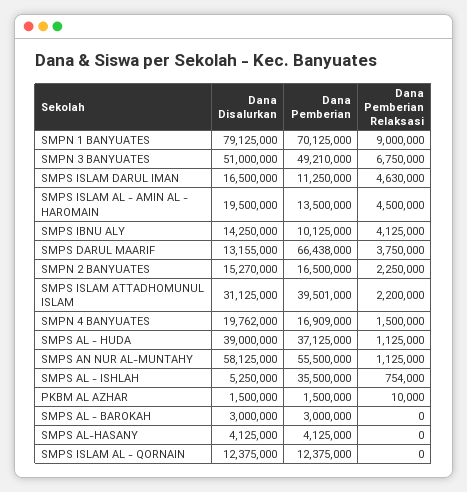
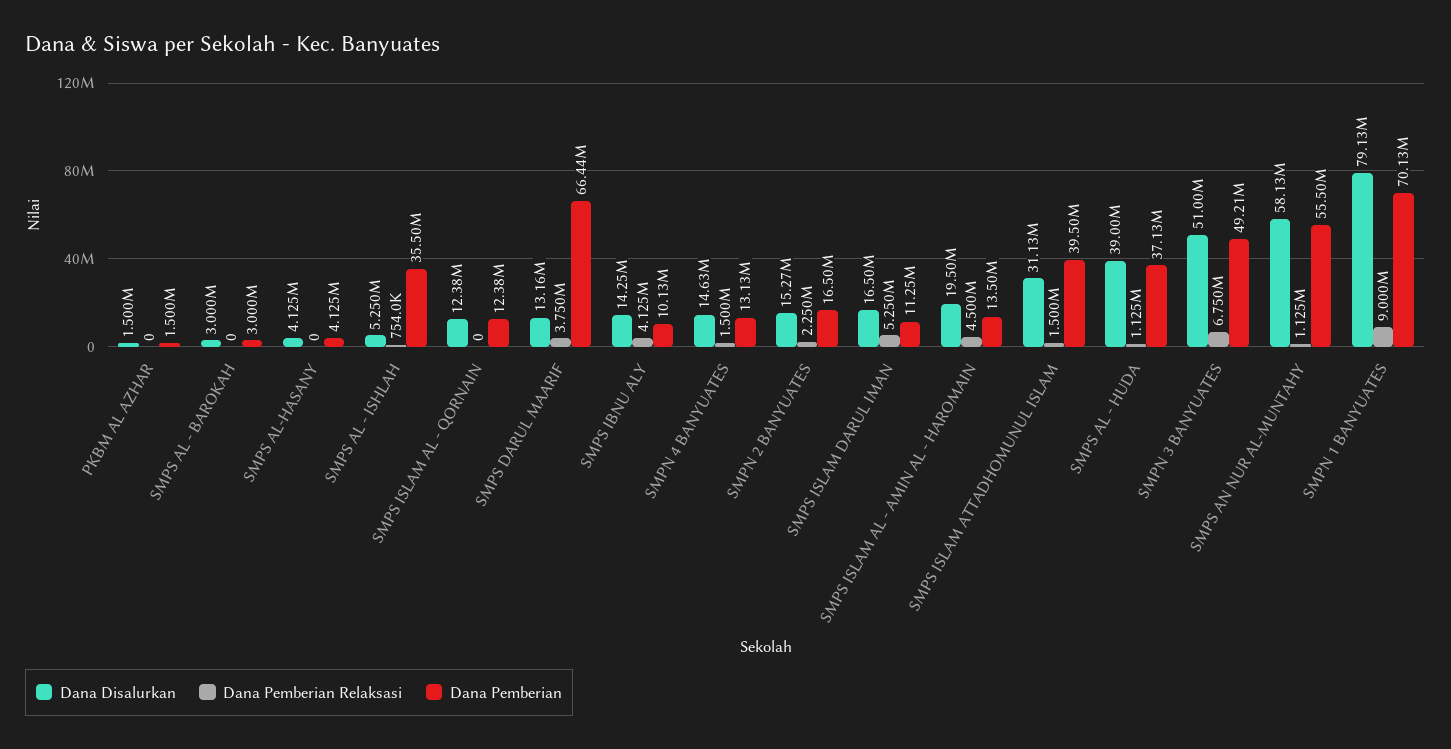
Dana Pemberian Relaksasi, SMPS ISLAM DARUL IMAN: 4630000 -> 5250000
Dana Pemberian Relaksasi, SMPS ISLAM ATTADHOMUNUL ISLAM: 2200000 -> 1500000
Dana Disalurkan, SMPN 4 BANYUATES: 19762000 -> 14630000
Dana Pemberian, SMPN 4 BANYUATES: 16909000 -> 13130000
Dana Pemberian Relaksasi, PKBM AL AZHAR: 10000 -> 0

